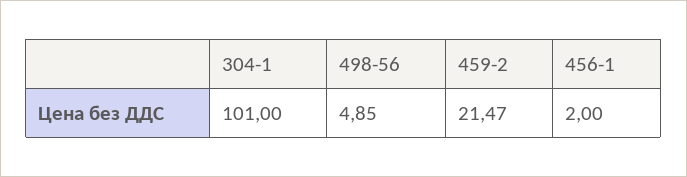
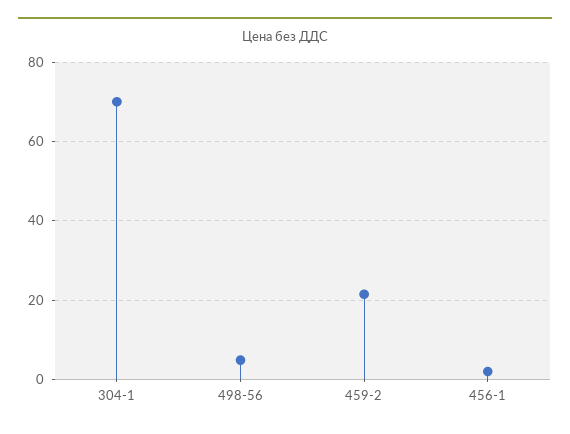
304-1: 101 -> 70

